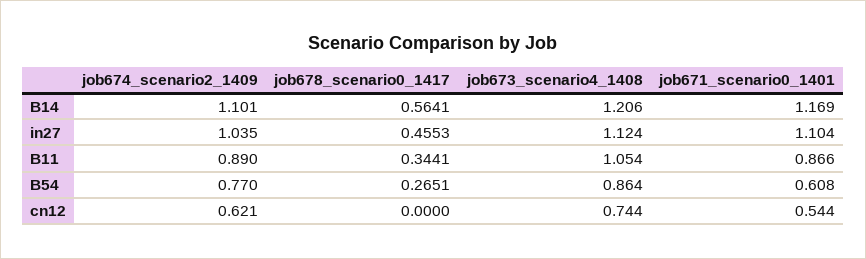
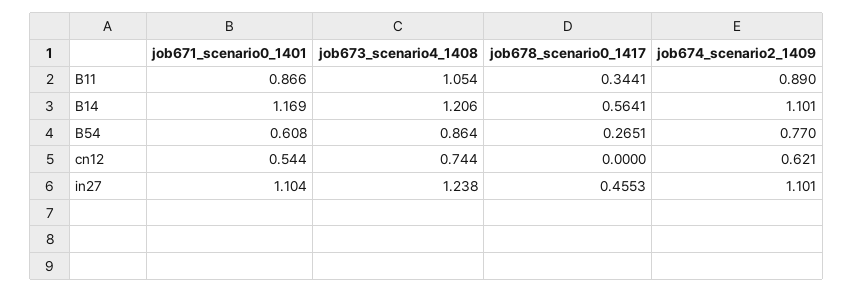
job674_scenario2_1409, in27: 1.035 -> 1.101
job673_scenario4_1408, in27: 1.124 -> 1.238

